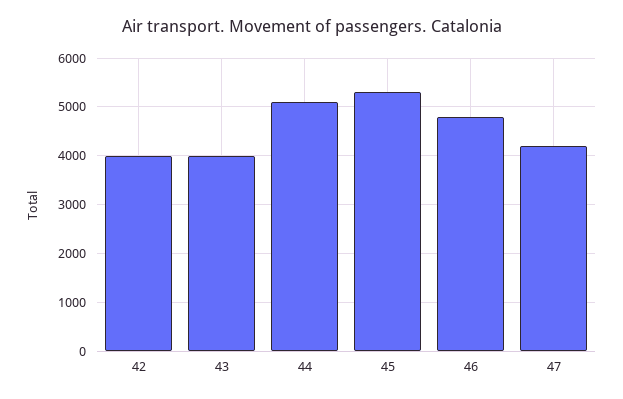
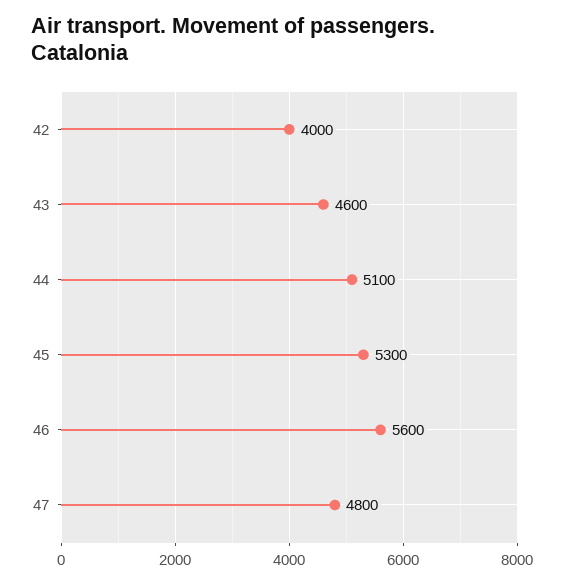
43: 4000 -> 4600
46: 4800 -> 5600
47: 4200 -> 4800

